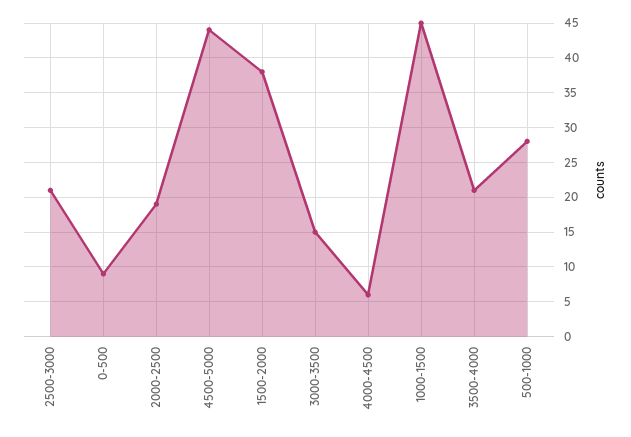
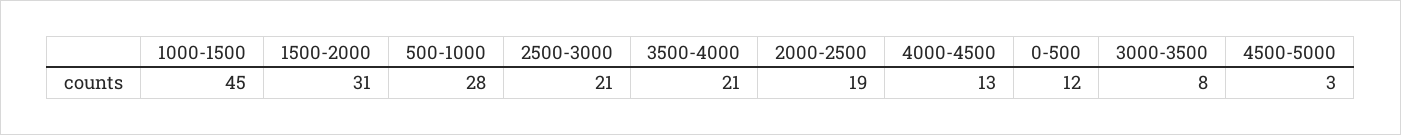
0-500: 9 -> 12
4500-5000: 44 -> 3
1500-2000: 38 -> 31
3000-3500: 15 -> 8
4000-4500: 6 -> 13

